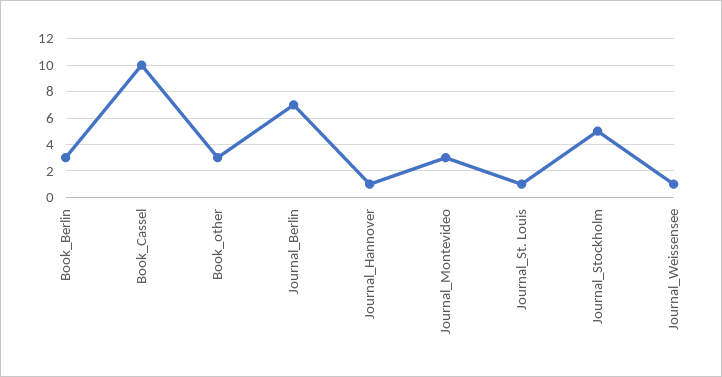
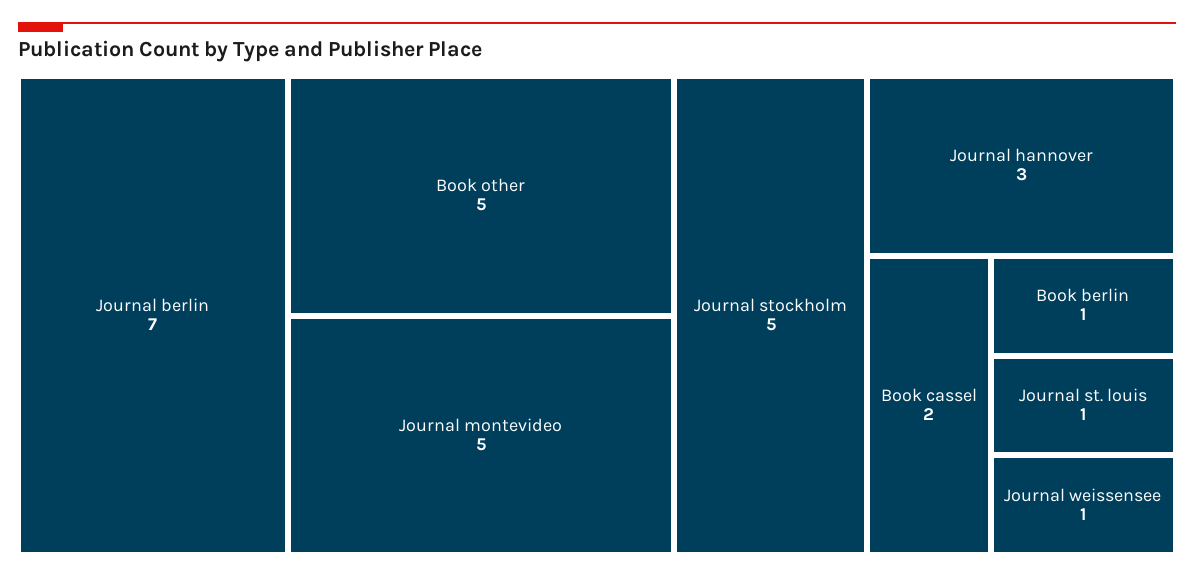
Book_Berlin: 3 -> 1
Book_Cassel: 10 -> 2
Book_other: 3 -> 5
Journal_Hannover: 1 -> 3
Journal_Montevideo: 3 -> 5

